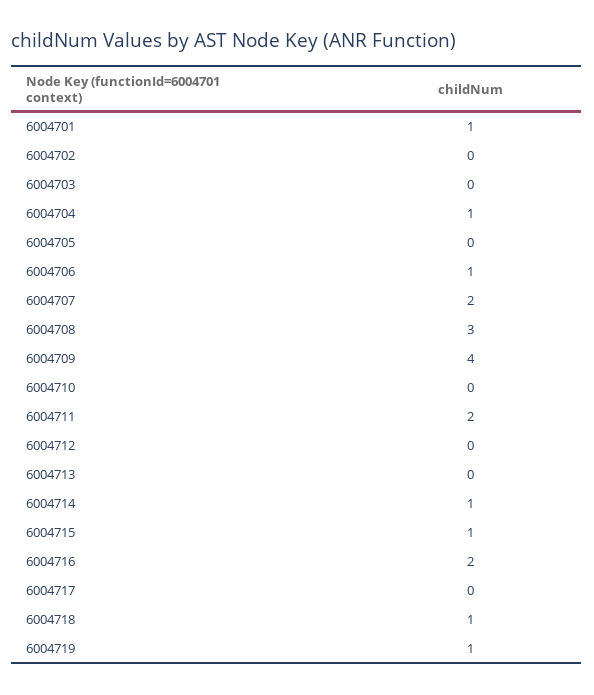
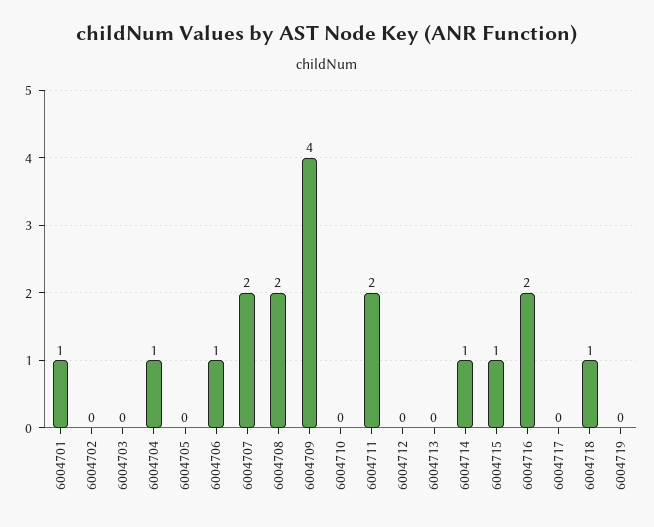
6004708: 3 -> 2
6004719: 1 -> 0

